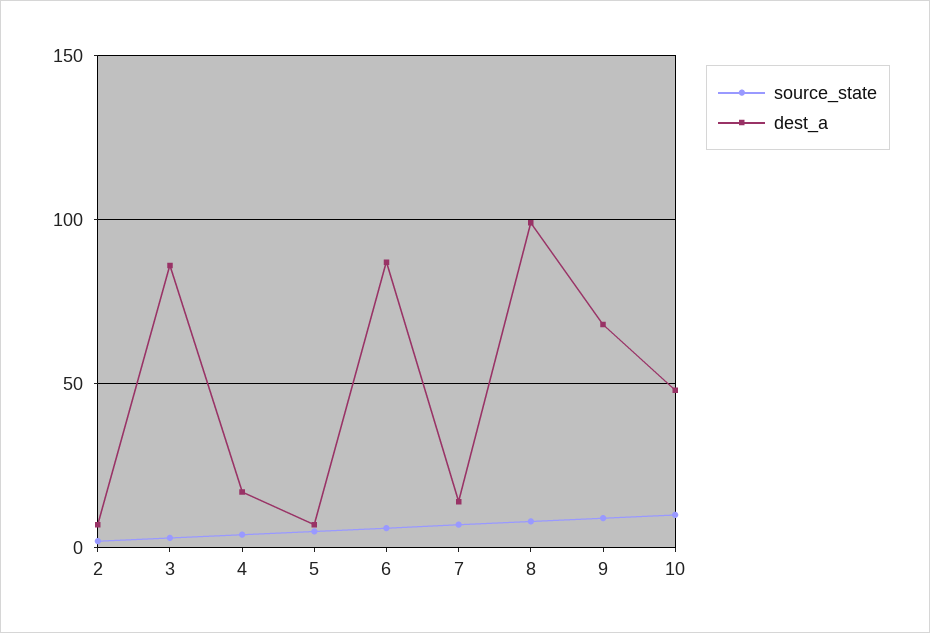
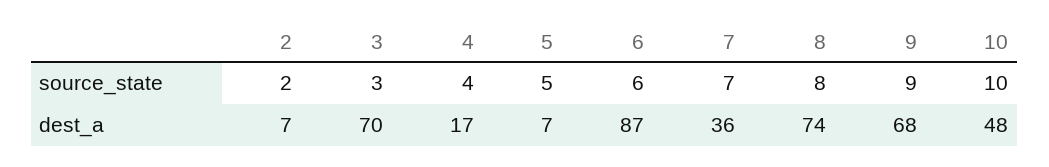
dest_a, 3: 85 -> 70
dest_a, 7: 15 -> 36
dest_a, 8: 100 -> 74

